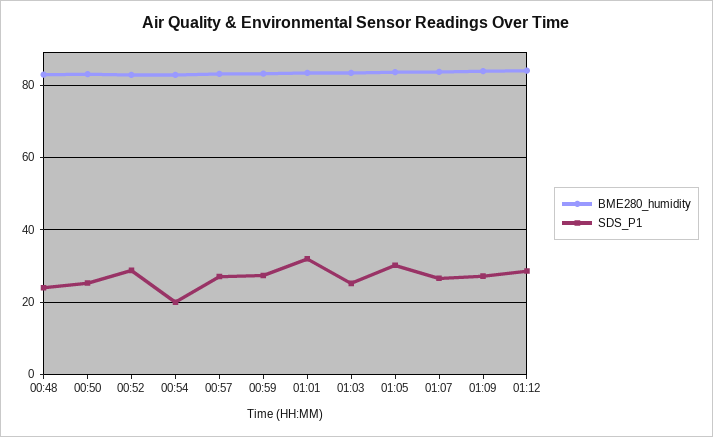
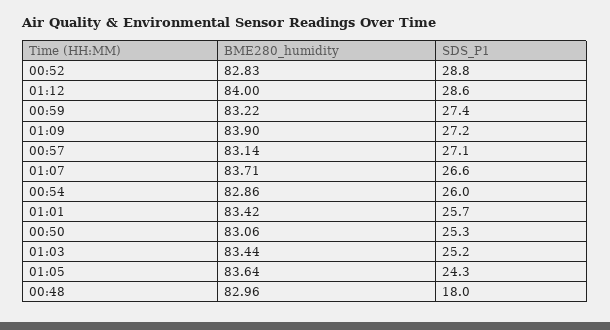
SDS_P1, 00:48: 24 -> 18
SDS_P1, 00:54: 20 -> 26
SDS_P1, 01:01: 32 -> 25.7
SDS_P1, 01:05: 30 -> 24.3

